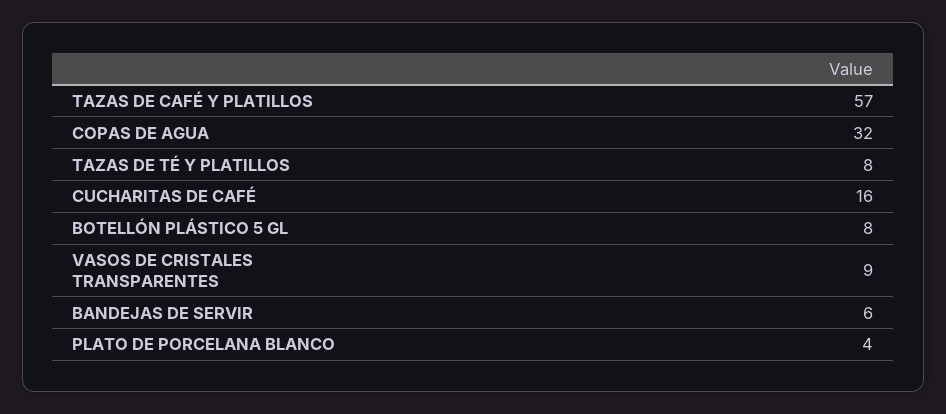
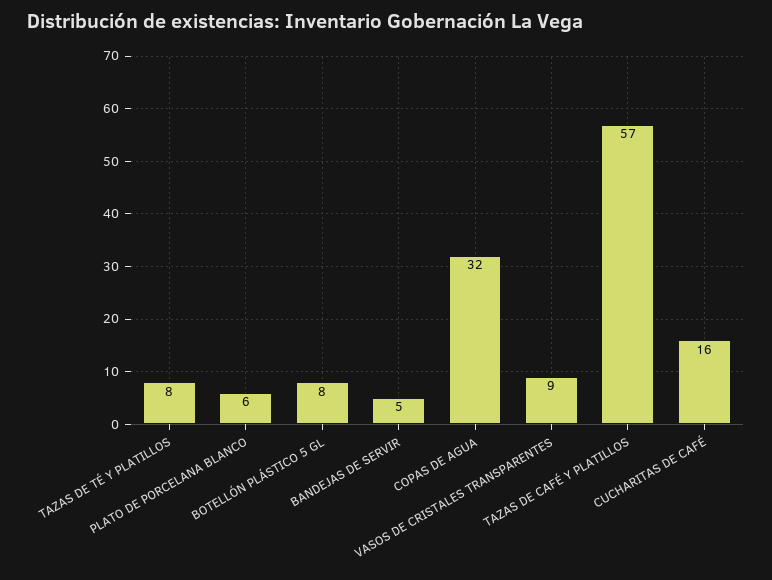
BANDEJAS DE SERVIR: 6 -> 5
PLATO DE PORCELANA BLANCO: 4 -> 6

